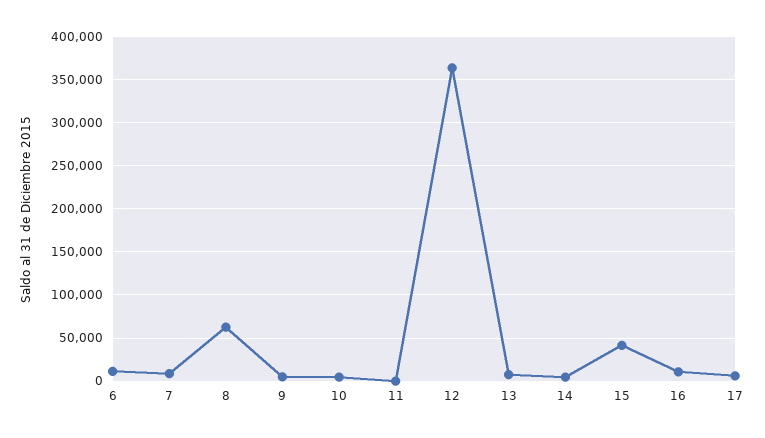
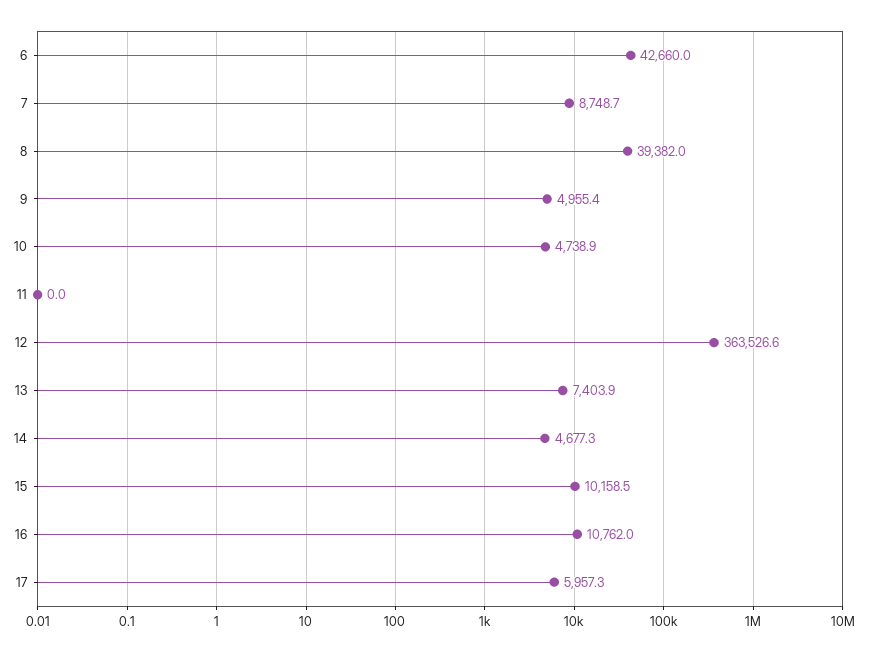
6: 10000 -> 42660
8: 60000 -> 39382
15: 40000 -> 10158.5

